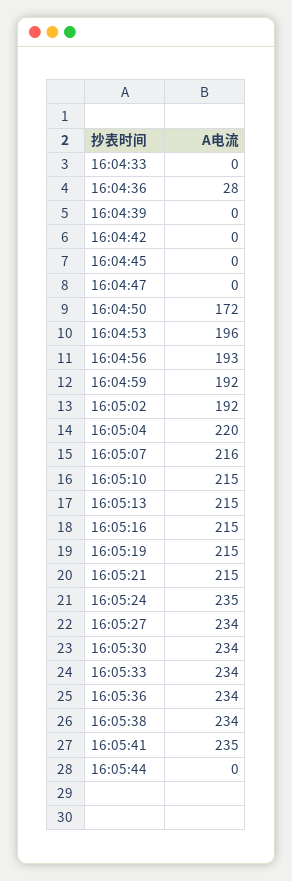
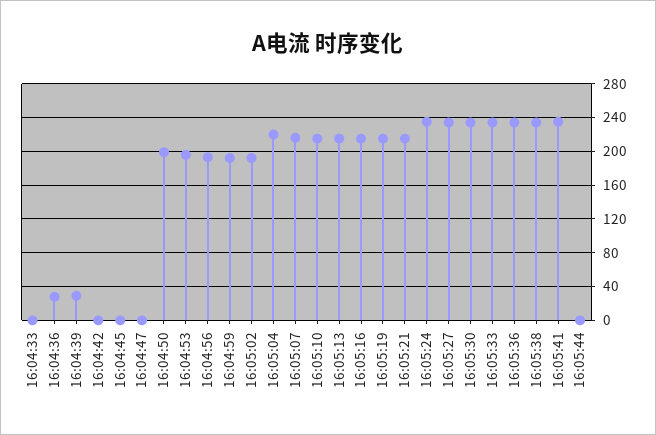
16:04:39: 0 -> 30
16:04:50: 172 -> 200

